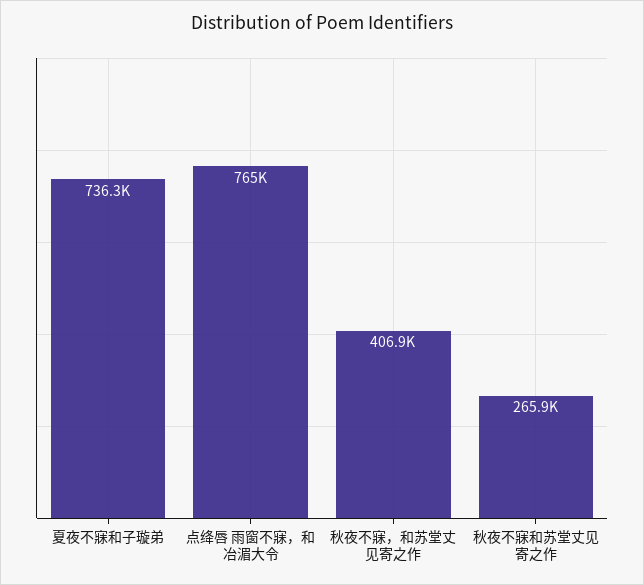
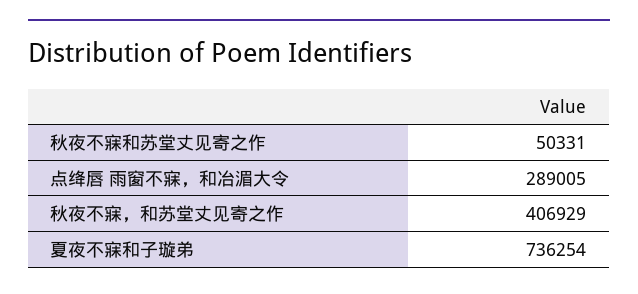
点绛唇 雨窗不寐，和冶湄大令: 765000 -> 289005
秋夜不寐和苏堂丈见寄之作: 265900 -> 50331

